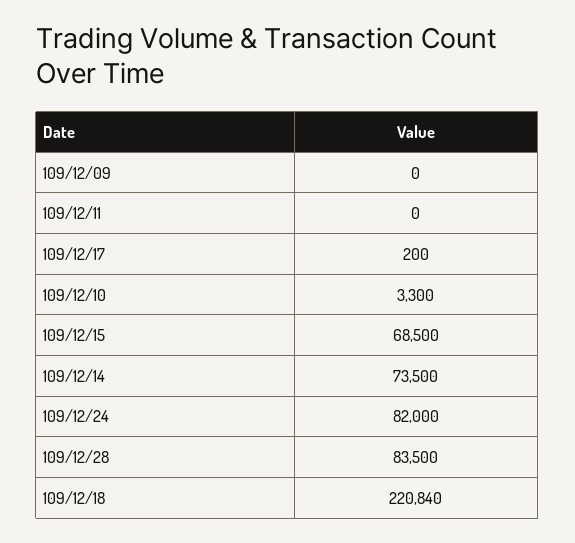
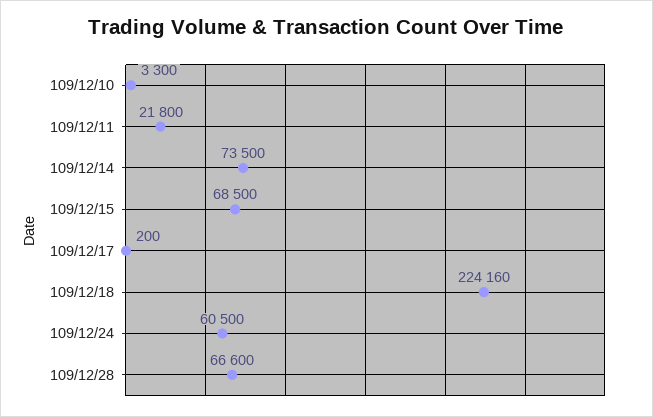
109/12/09: 0 -> none
109/12/11: 0 -> 21800
109/12/24: 82000 -> 60500
109/12/28: 83500 -> 66600
109/12/18: 220840 -> 224160

